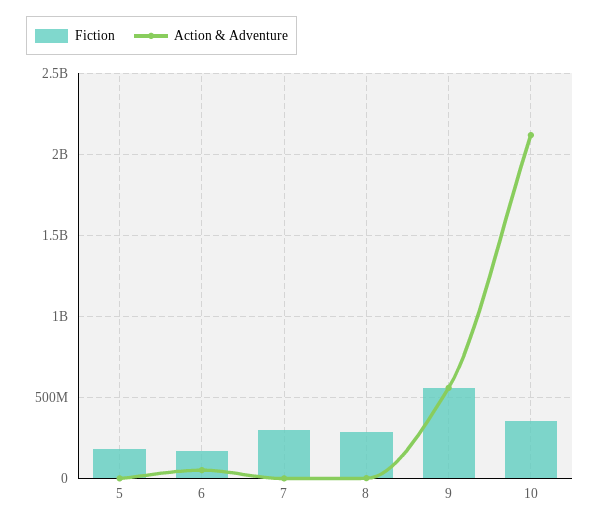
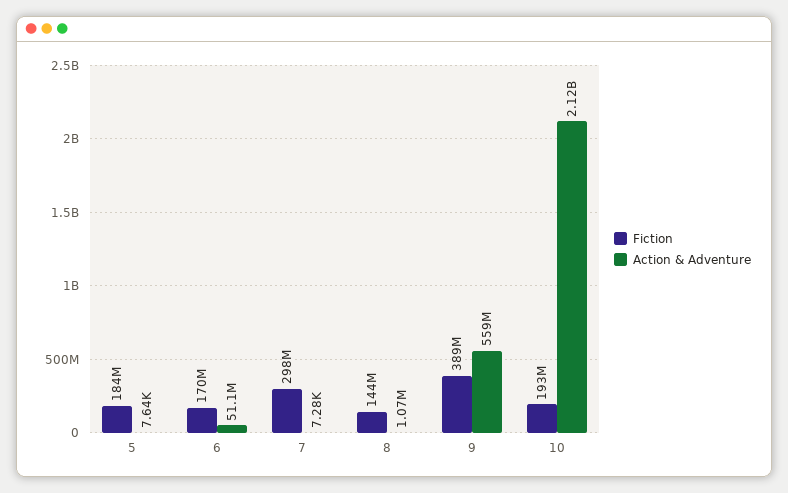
Fiction, 8: 300000000 -> 144000000
Fiction, 9: 550000000 -> 389000000
Fiction, 10: 350000000 -> 193000000

